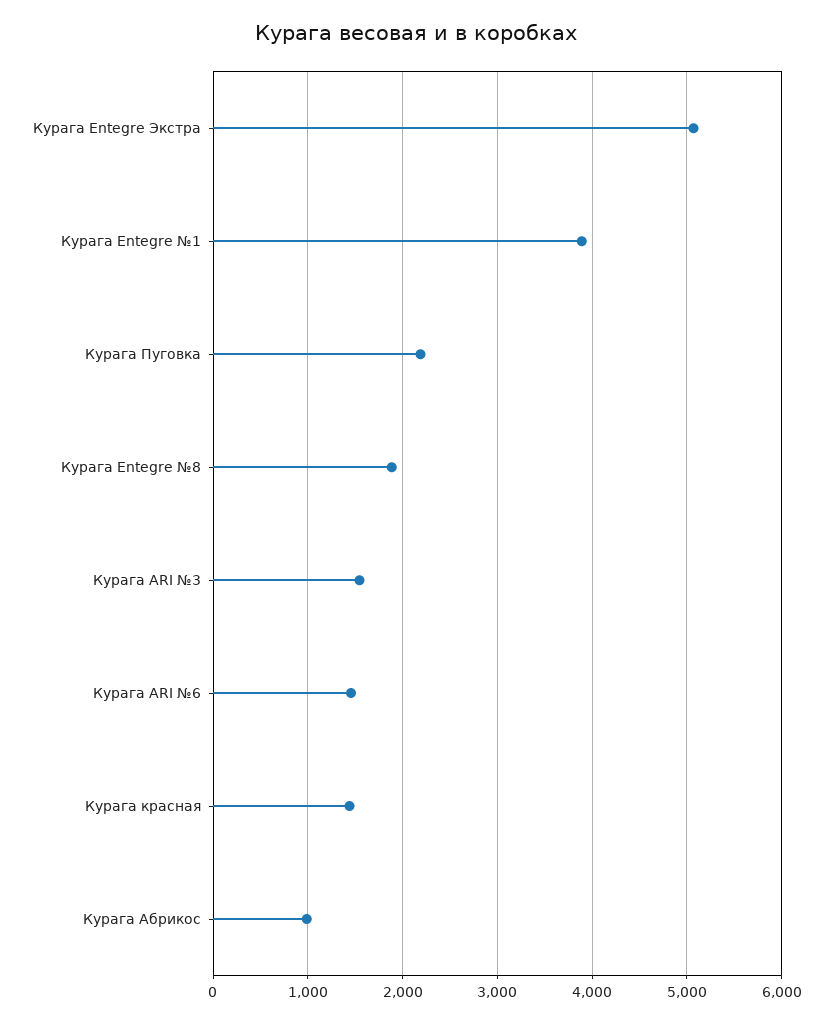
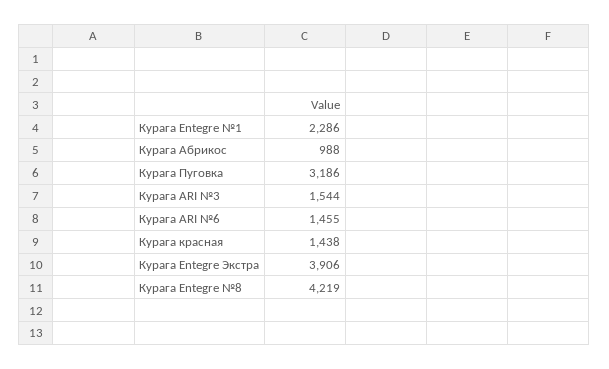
Курага Entegre Экстра: 5100 -> 3906
Курага Entegre №1: 3900 -> 2286
Курага Пуговка: 2200 -> 3186
Курага Entegre №8: 1900 -> 4219

